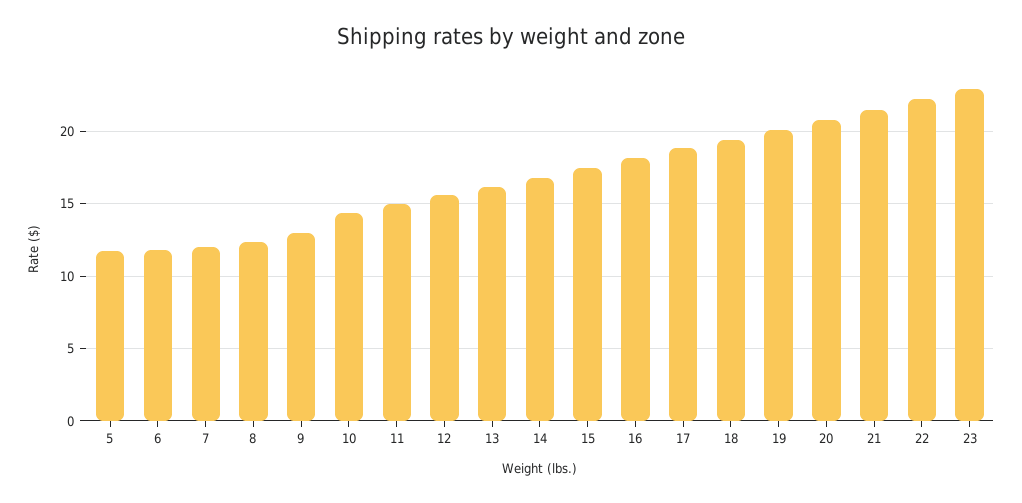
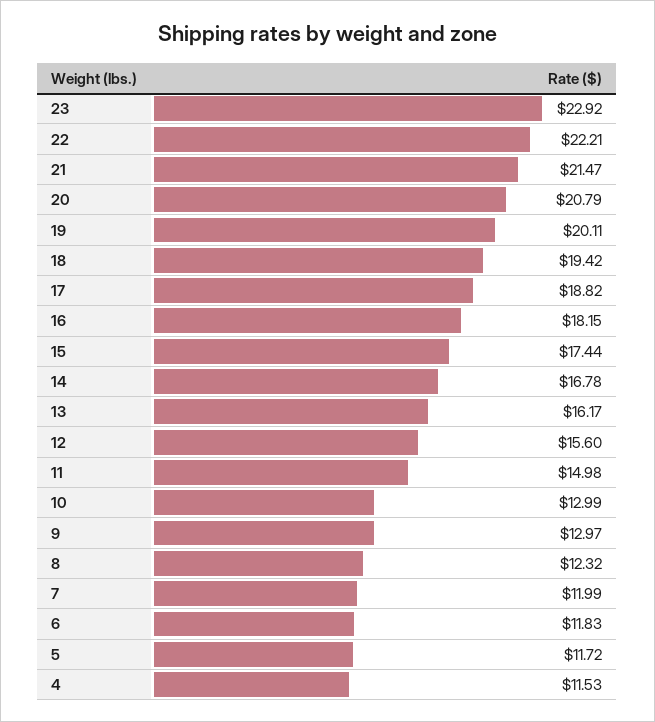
10: 14.5 -> 12.99
4: none -> 11.53

